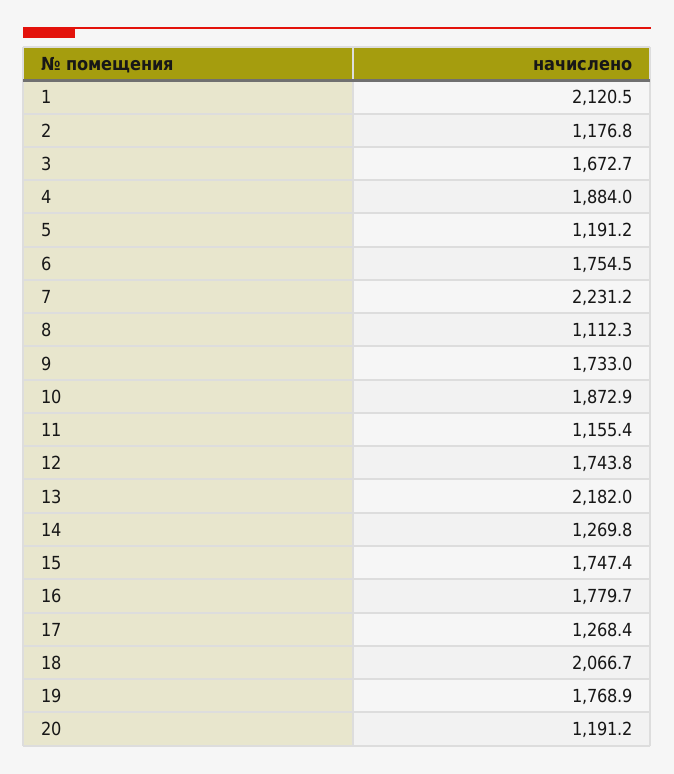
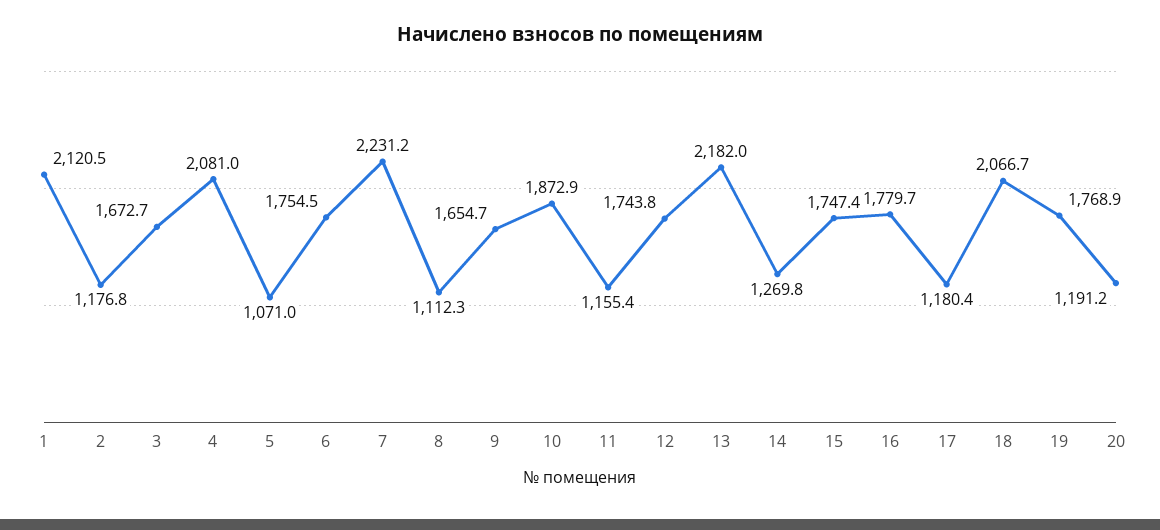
4: 1884 -> 2081
5: 1191.2 -> 1071
9: 1733 -> 1654.7
17: 1268.4 -> 1180.4

